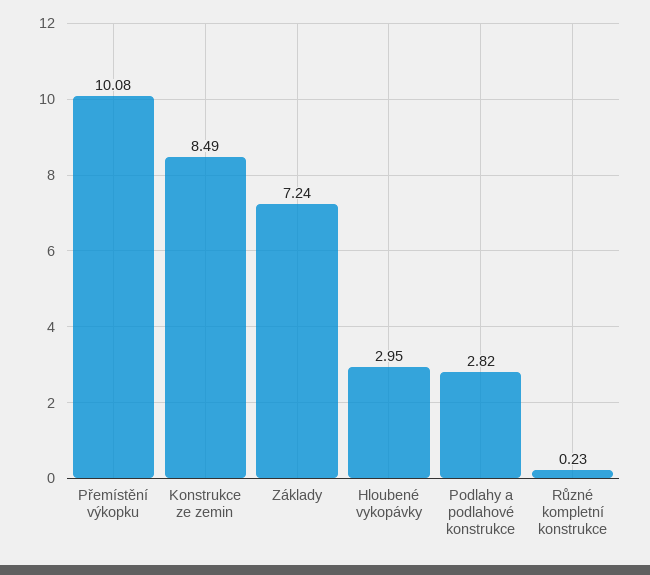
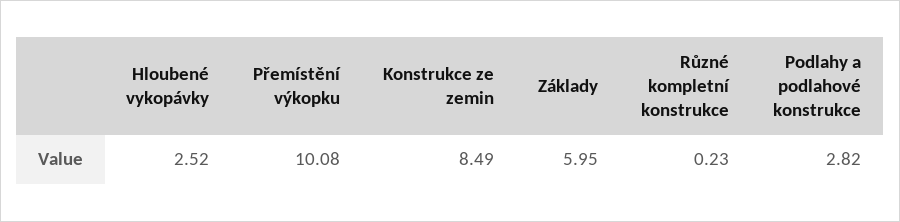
Základy: 7.24 -> 5.95
Hloubené vykopávky: 2.95 -> 2.52

